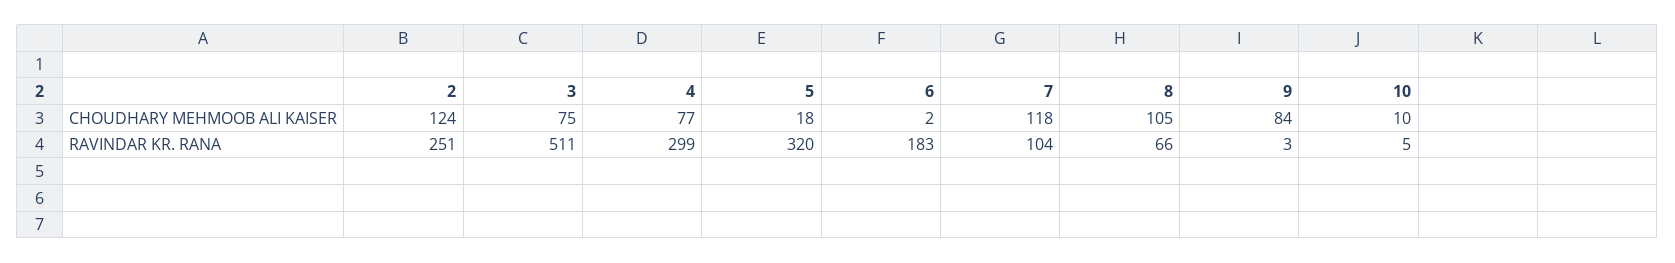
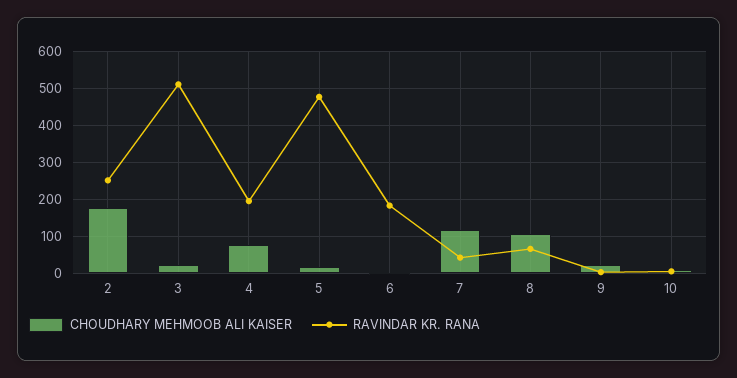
CHOUDHARY MEHMOOB ALI KAISER, 2: 124 -> 180
CHOUDHARY MEHMOOB ALI KAISER, 3: 75 -> 20
CHOUDHARY MEHMOOB ALI KAISER, 9: 84 -> 20
RAVINDAR KR. RANA, 4: 299 -> 200
RAVINDAR KR. RANA, 5: 320 -> 480
RAVINDAR KR. RANA, 7: 104 -> 40

